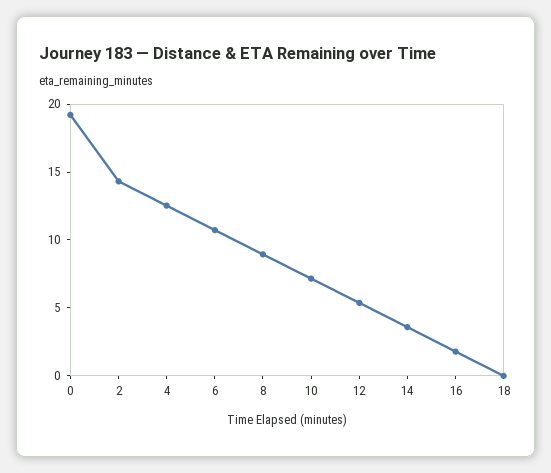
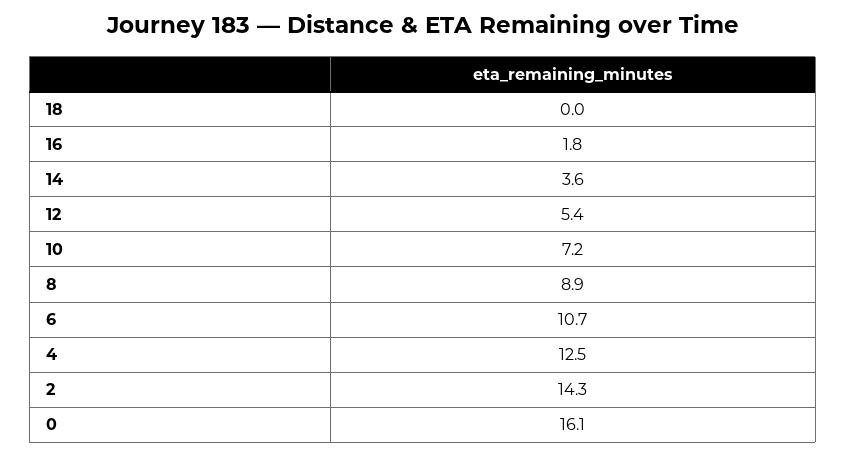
0: 19 -> 16.1

